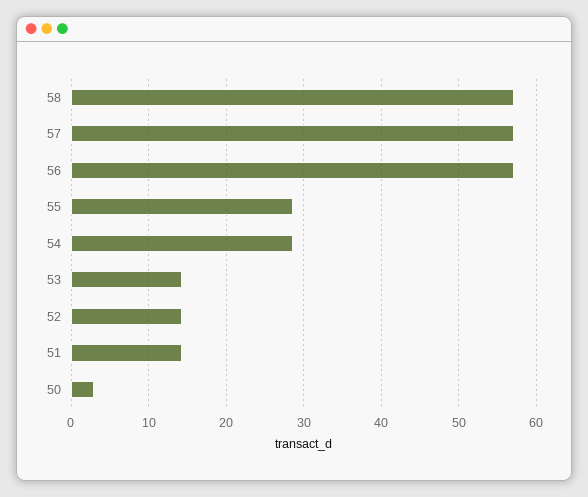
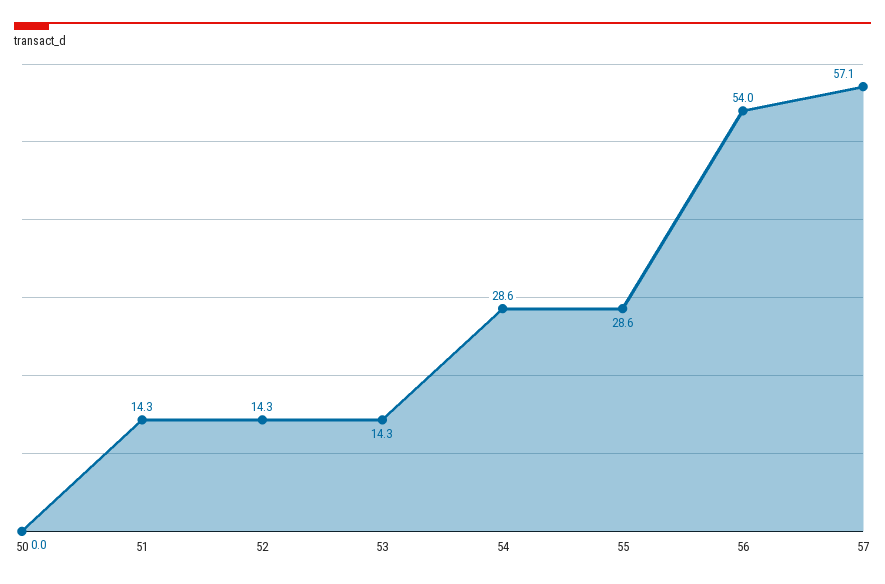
58: 57 -> none
56: 57 -> 54
50: 3 -> 0

